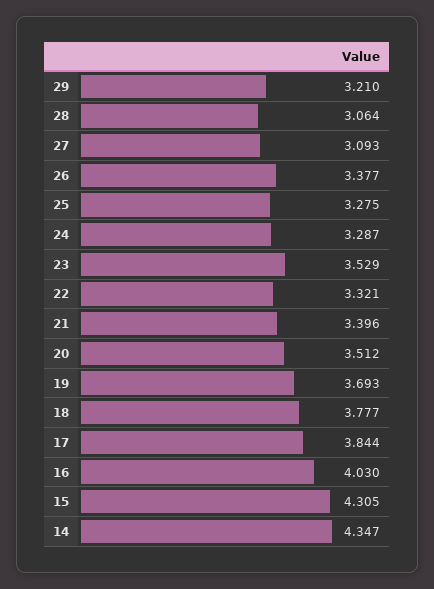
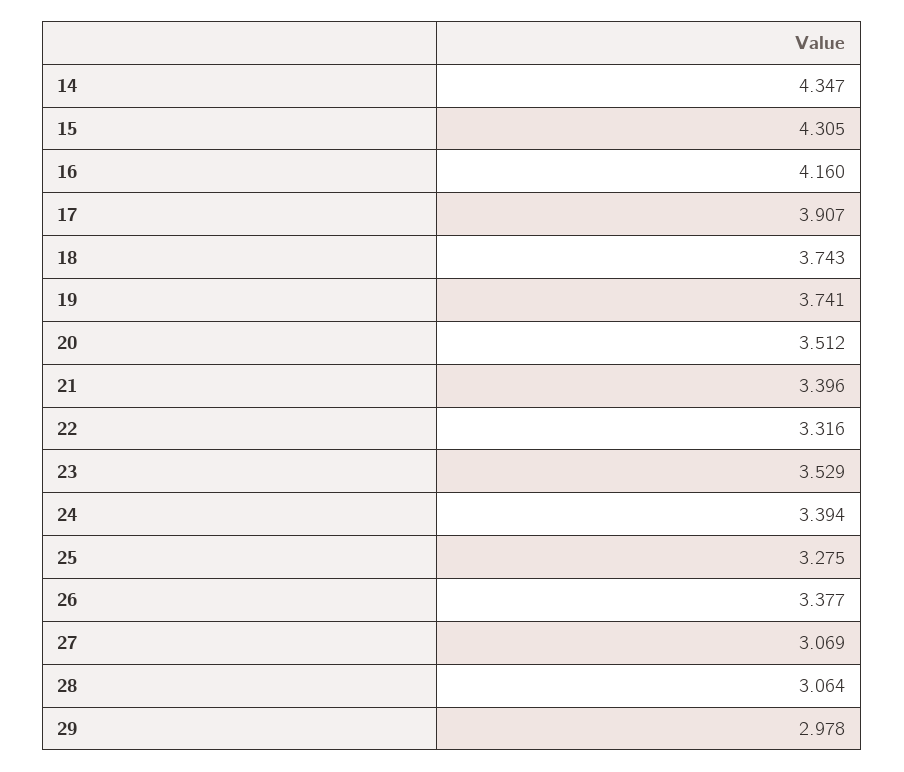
29: 3.21 -> 2.978
27: 3.093 -> 3.069
24: 3.287 -> 3.394
22: 3.321 -> 3.316
19: 3.693 -> 3.741
18: 3.777 -> 3.743
17: 3.844 -> 3.907
16: 4.03 -> 4.16

